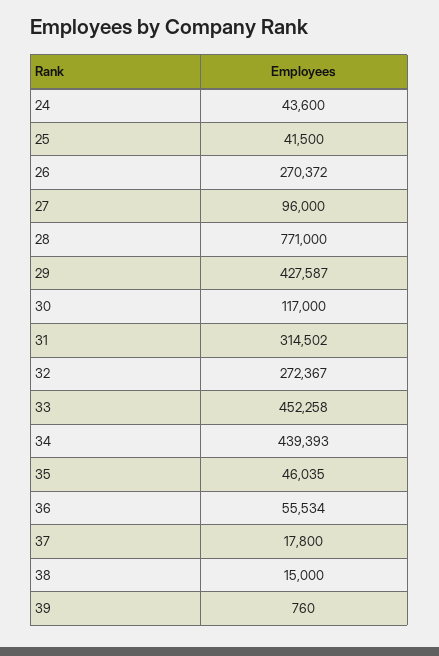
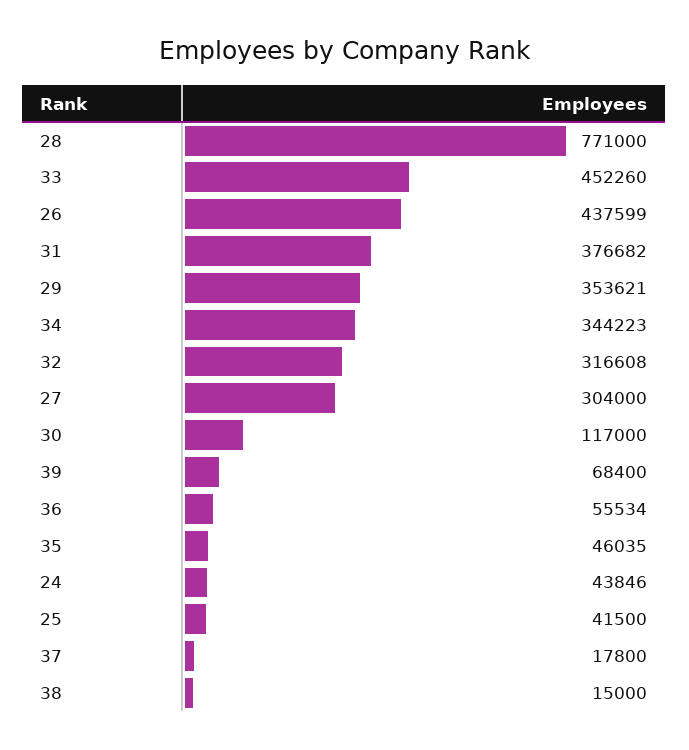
24: 43600 -> 43846
26: 270372 -> 437599
27: 96000 -> 304000
29: 427587 -> 353621
31: 314502 -> 376682
32: 272367 -> 316608
33: 452258 -> 452260
34: 439393 -> 344223
39: 760 -> 68400

